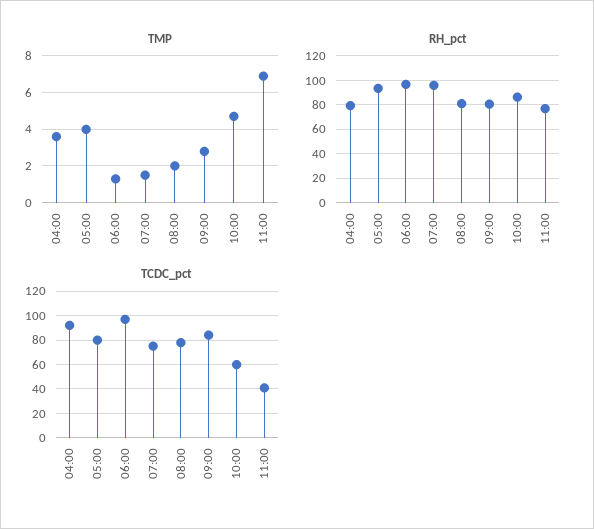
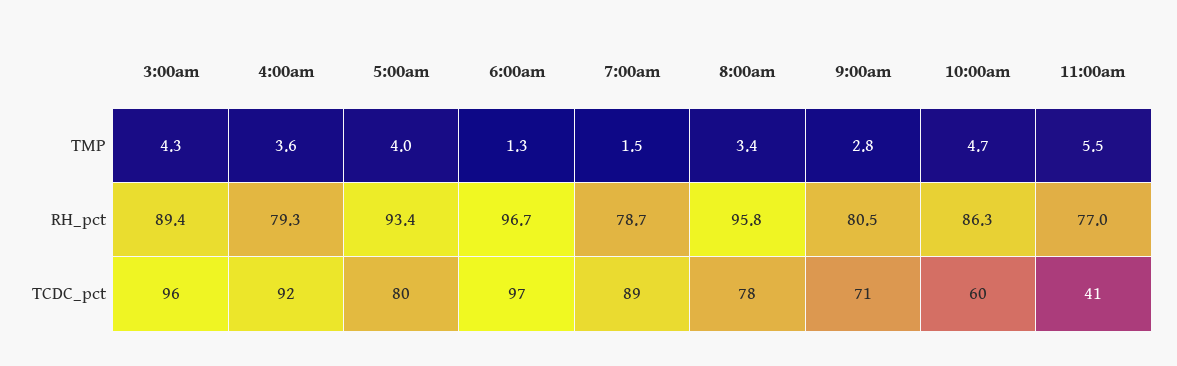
TMP, 08:00: 2 -> 3.4
TMP, 11:00: 7 -> 5.5
RH_pct, 07:00: 95 -> 78.7
RH_pct, 08:00: 80 -> 95.8
TCDC_pct, 07:00: 75 -> 89
TCDC_pct, 09:00: 85 -> 71
TMP, 3:00am: none -> 4.3
RH_pct, 3:00am: none -> 89.4
TCDC_pct, 3:00am: none -> 96

